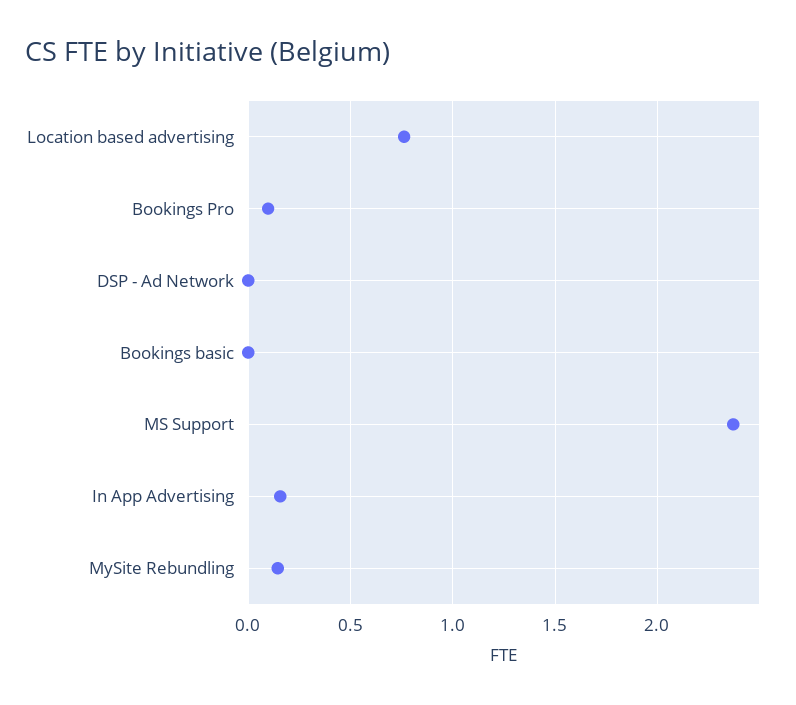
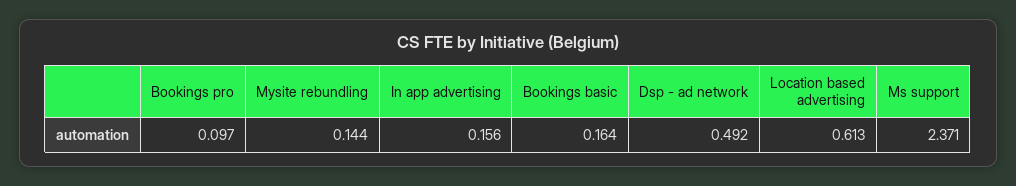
Location based advertising: 0.75 -> 0.613
DSP - Ad Network: 0 -> 0.492
Bookings basic: 0 -> 0.164

